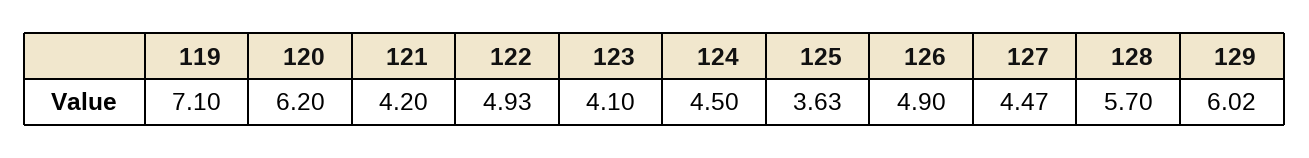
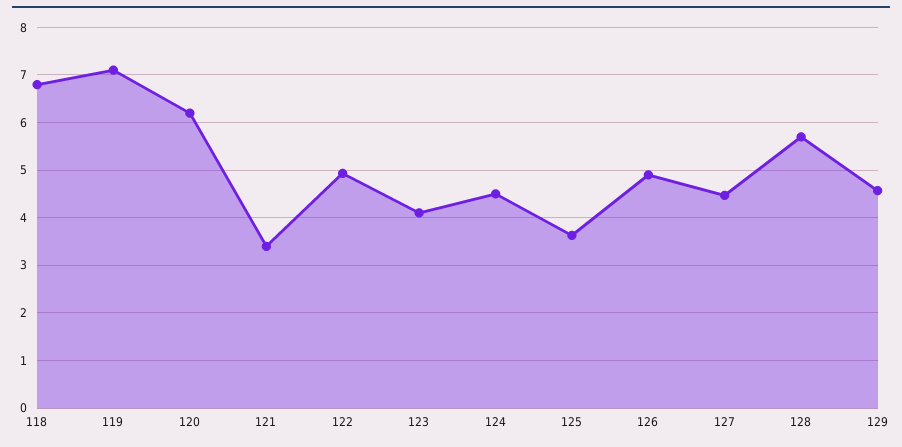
121: 4.2 -> 3.4
129: 6.02 -> 4.6
118: none -> 6.8

